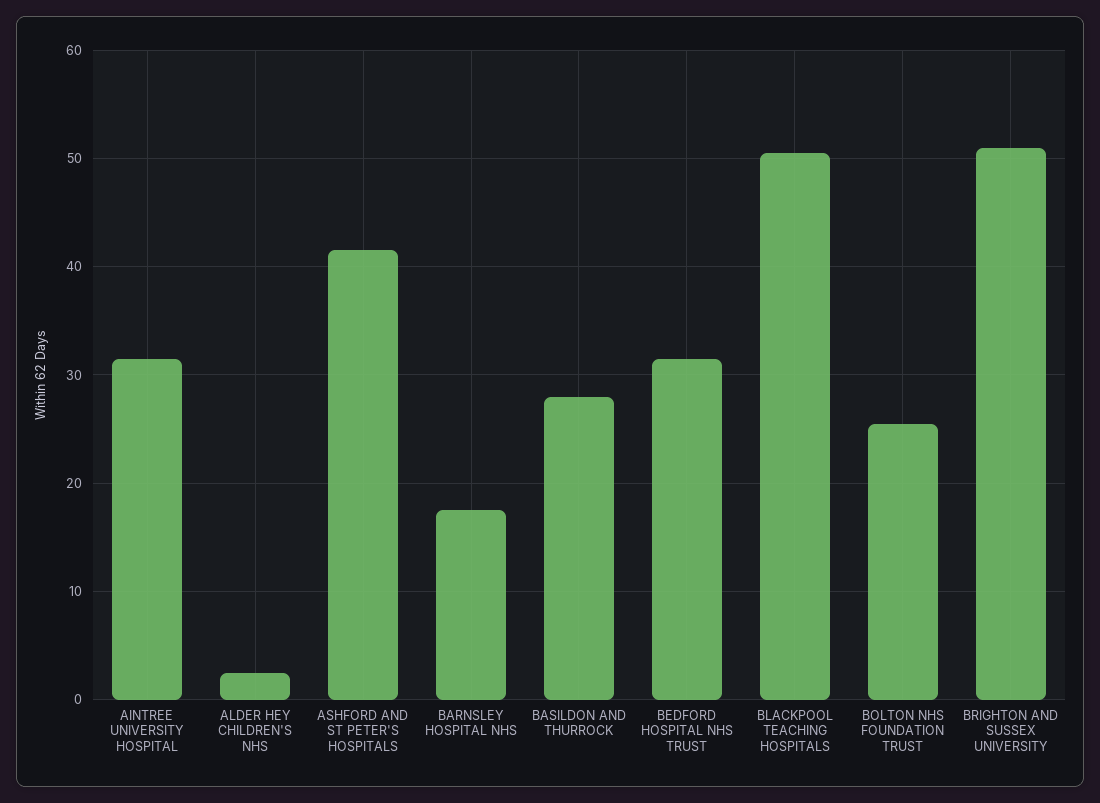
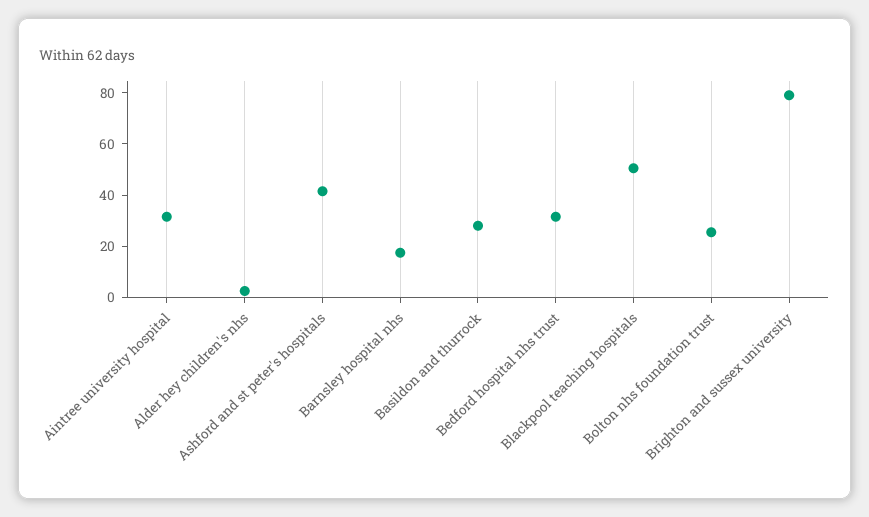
BRIGHTON AND SUSSEX UNIVERSITY: 51 -> 80

